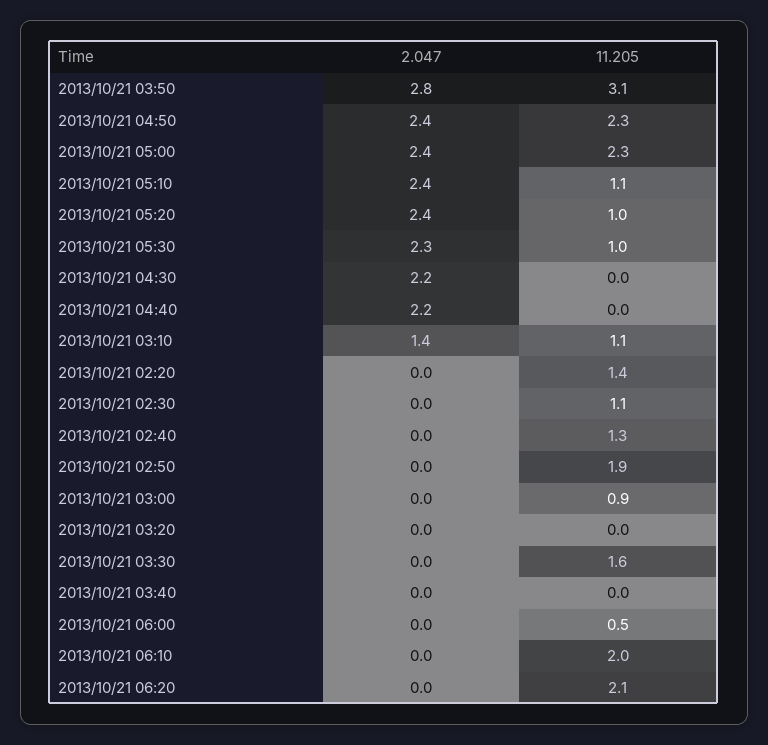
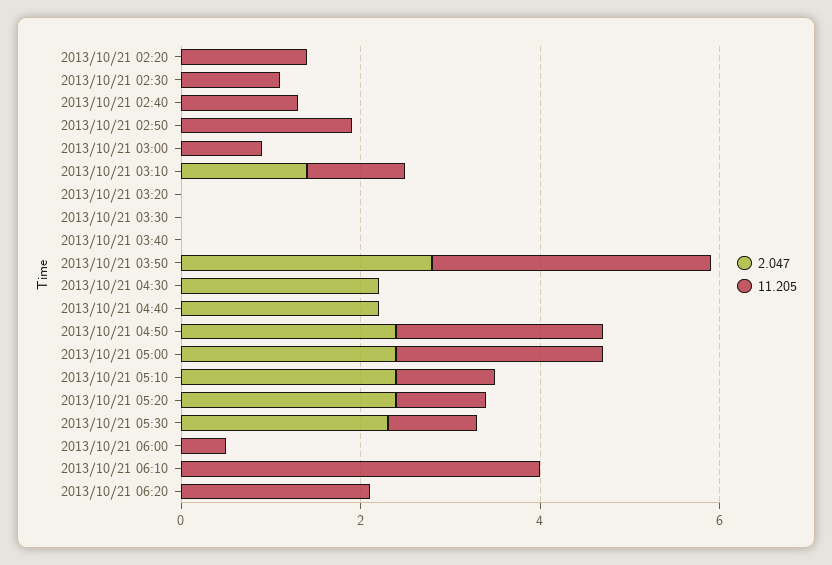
11.205, 2013/10/21 03:30: 1.6 -> 0
11.205, 2013/10/21 06:10: 2 -> 4

